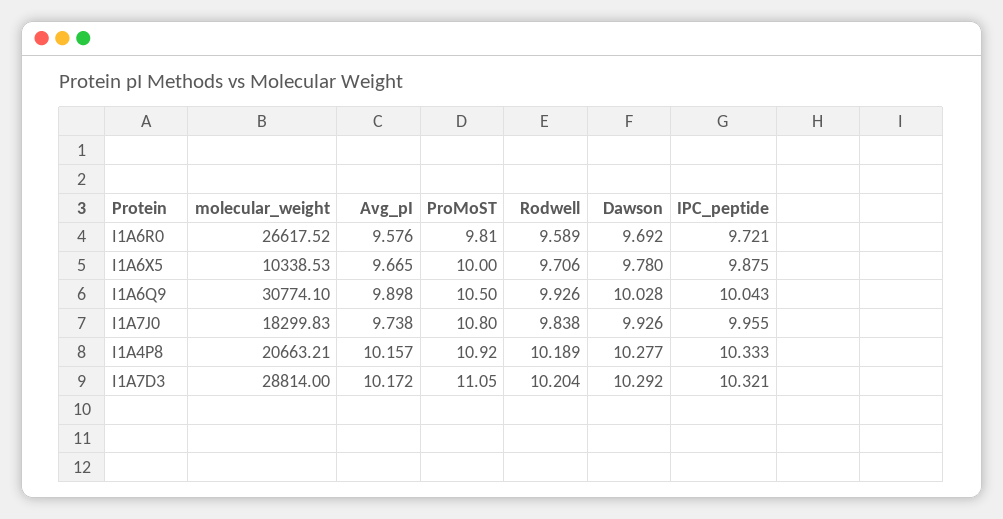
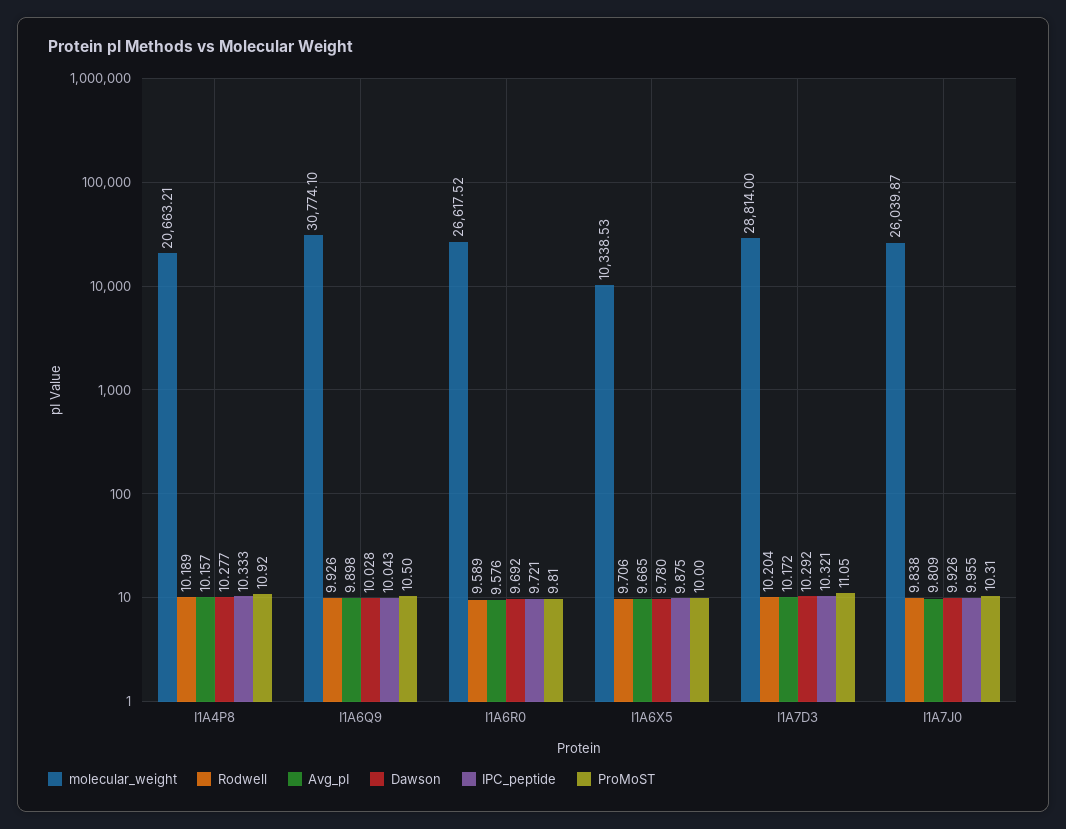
molecular_weight, I1A7J0: 18299.83 -> 26039.87
Avg_pI, I1A7J0: 9.738 -> 9.809
ProMoST, I1A7J0: 10.8 -> 10.31

